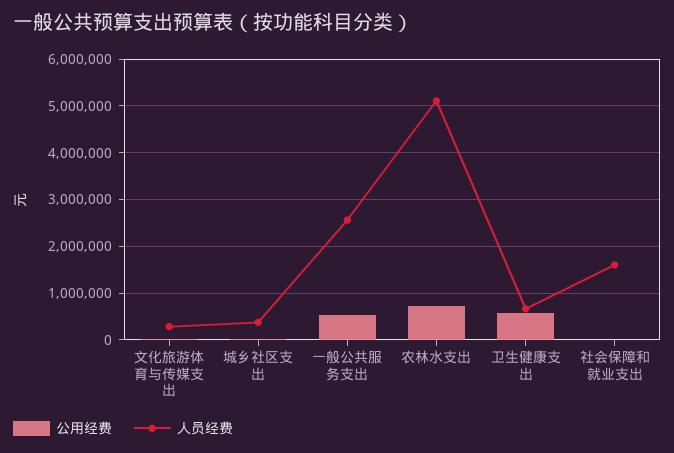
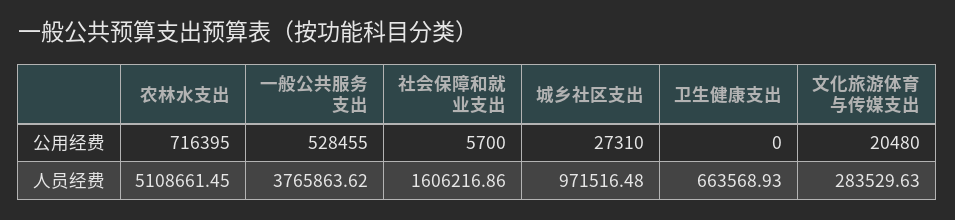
人员经费, 城乡社区支出: 400000 -> 971516.48
人员经费, 一般公共服务支出: 2600000 -> 3765863.62
公用经费, 卫生健康支出: 600000 -> 0

